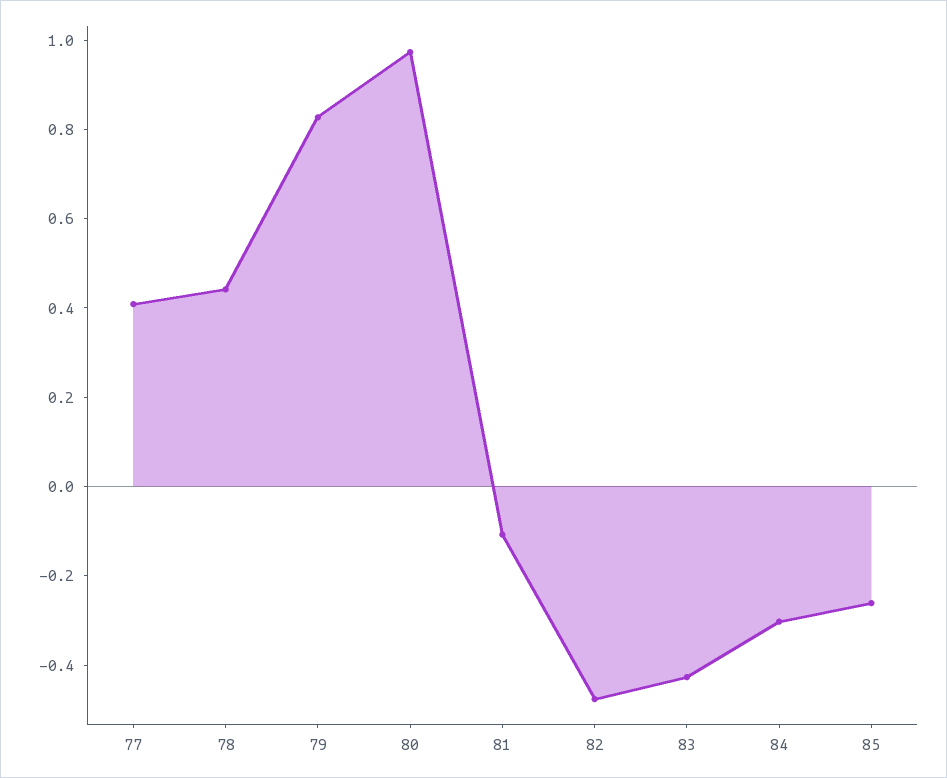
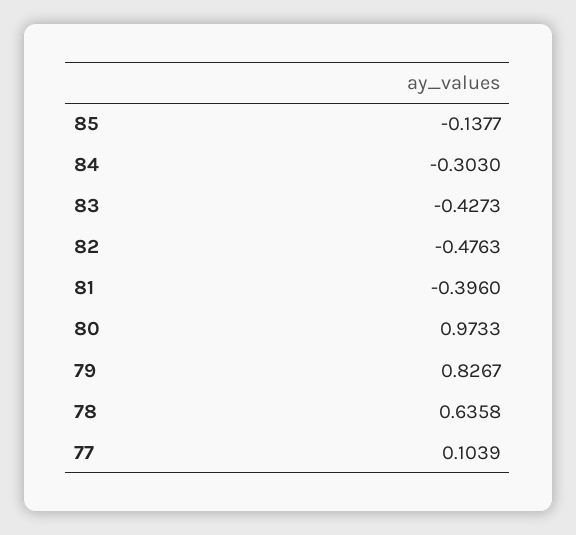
77: 0.4 -> 0.1039
78: 0.45 -> 0.6358
81: -0.1 -> -0.396
85: -0.25 -> -0.1377

